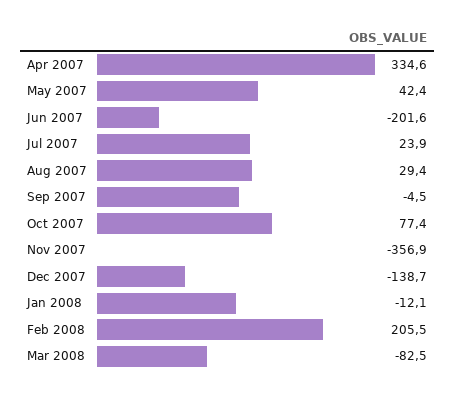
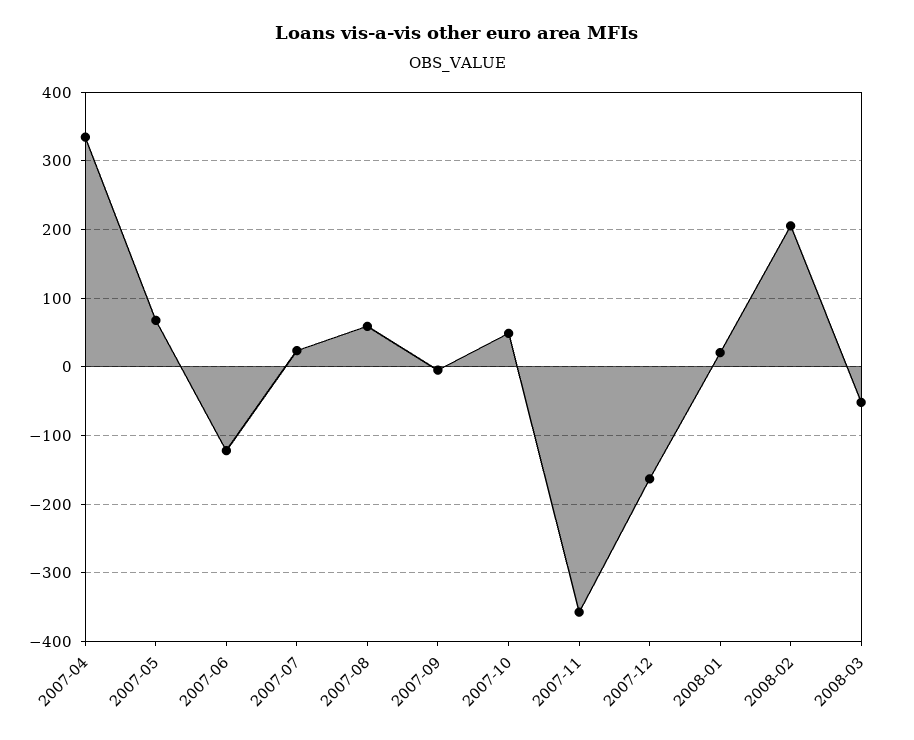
May 2007: 42.4 -> 70
Jun 2007: -201.6 -> -120
Aug 2007: 29.4 -> 60
Oct 2007: 77.4 -> 50
Dec 2007: -138.7 -> -160
Jan 2008: -12.1 -> 20
Mar 2008: -82.5 -> -50

